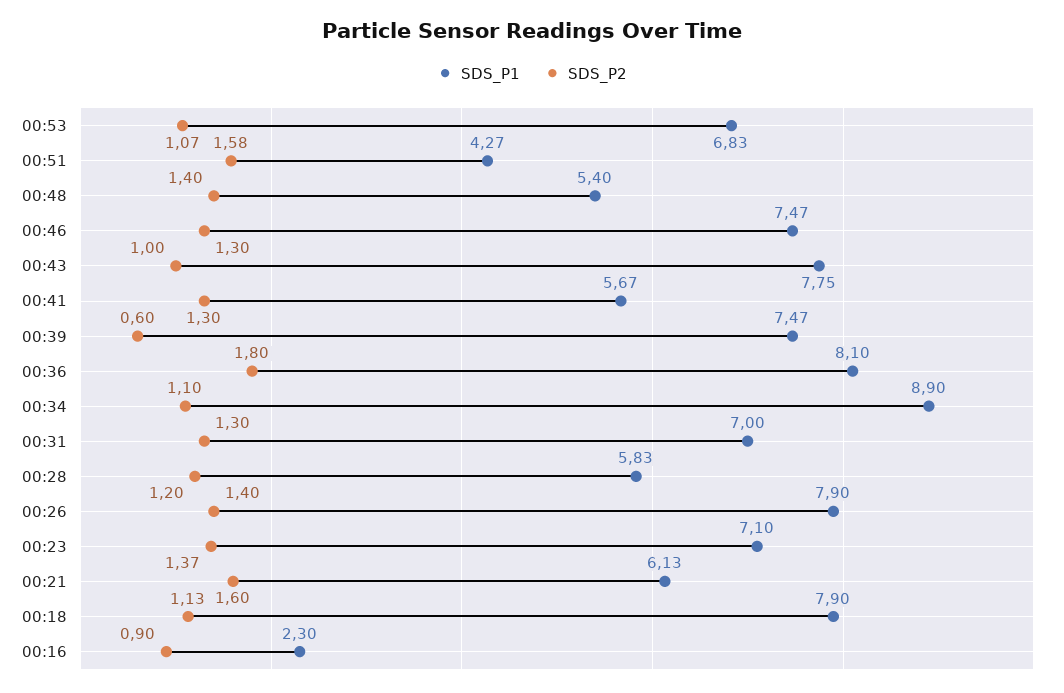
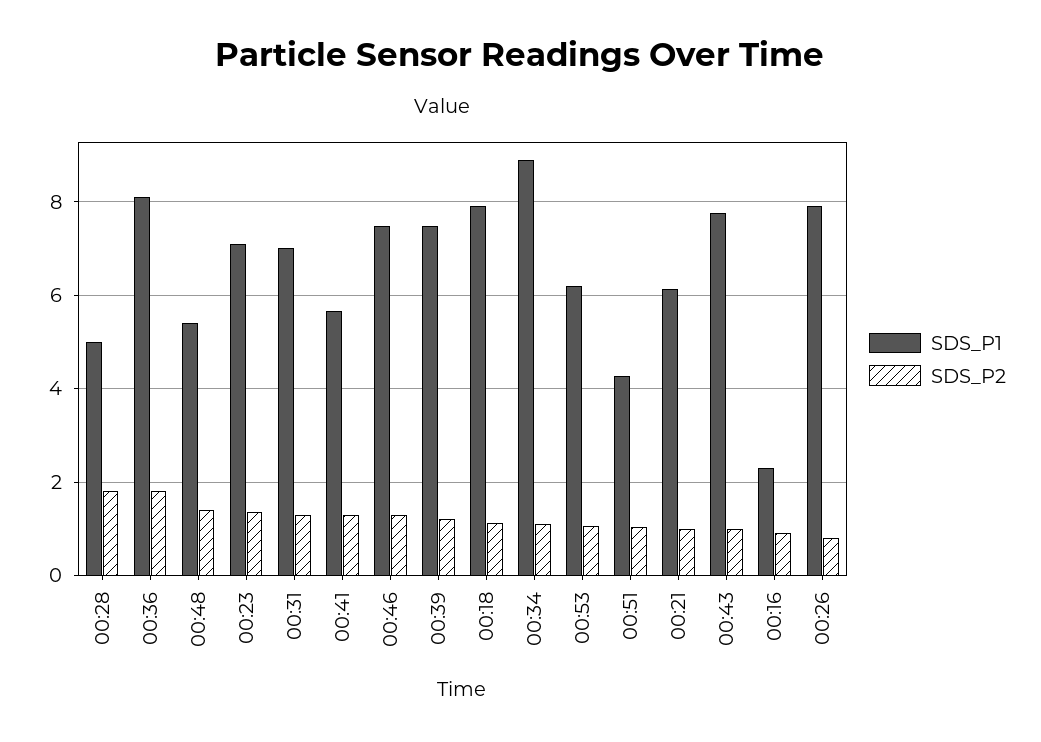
SDS_P1, 00:53: 6.83 -> 6.2
SDS_P2, 00:51: 1.58 -> 1
SDS_P2, 00:39: 0.6 -> 1.2
SDS_P1, 00:28: 5.83 -> 5
SDS_P2, 00:28: 1.2 -> 1.8
SDS_P2, 00:26: 1.4 -> 0.8
SDS_P2, 00:21: 1.6 -> 1

